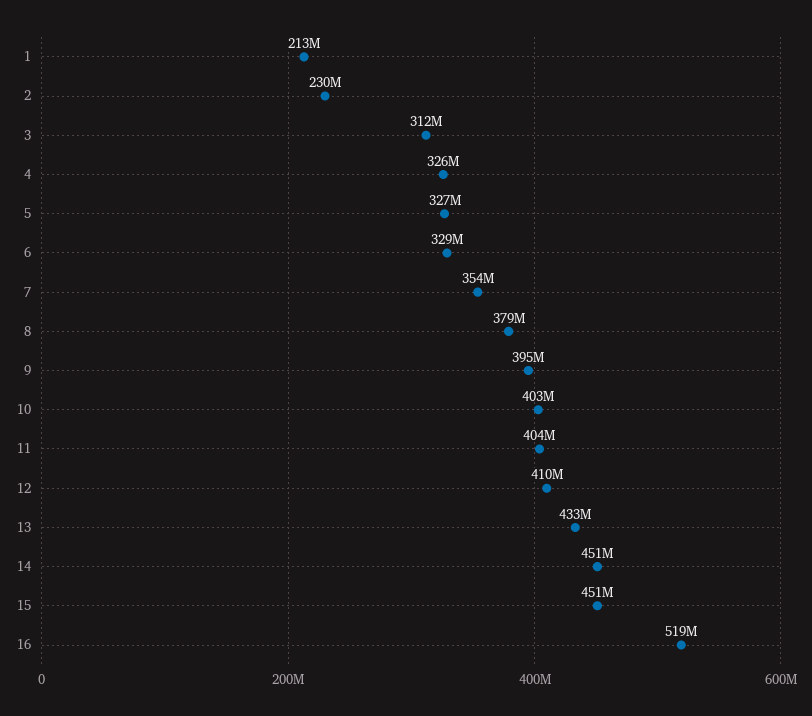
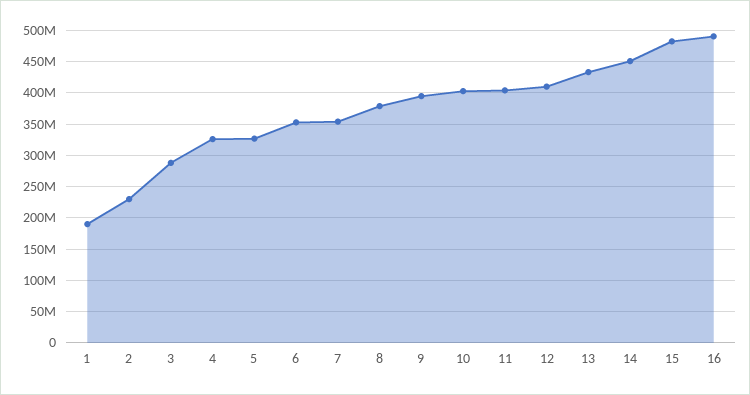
1: 213000000 -> 190000000
3: 312000000 -> 290000000
6: 329000000 -> 350000000
15: 451000000 -> 480000000
16: 519000000 -> 490000000

